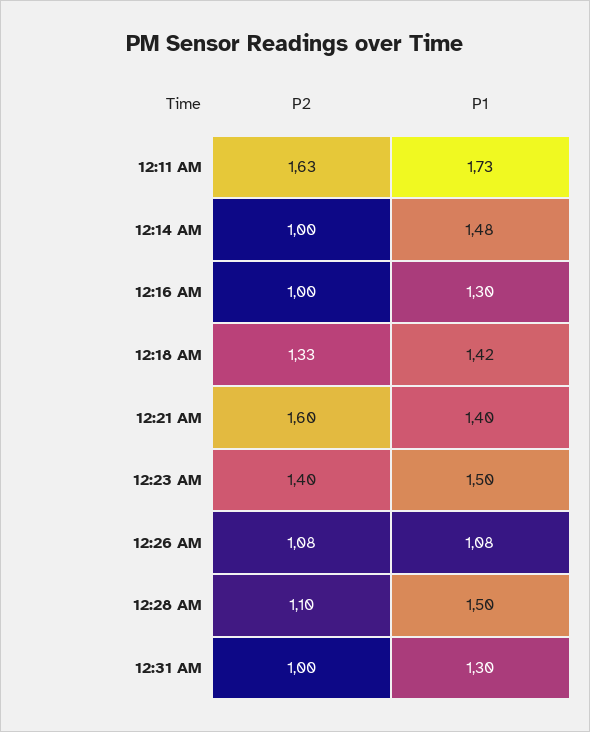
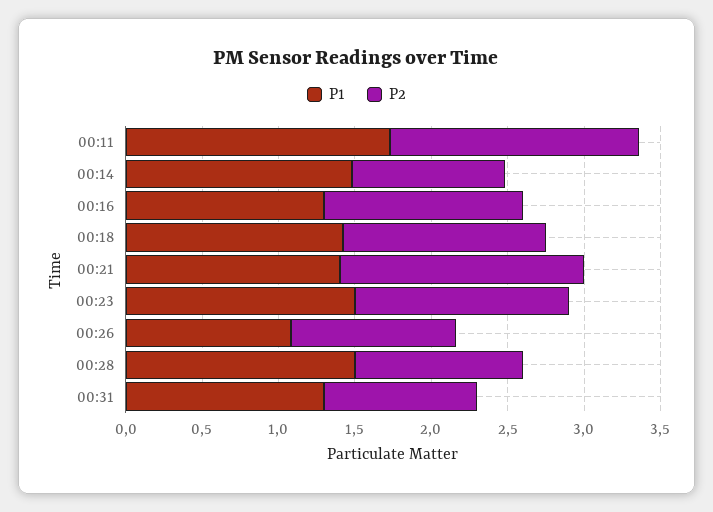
P2, 12:16 AM: 1 -> 1.3

